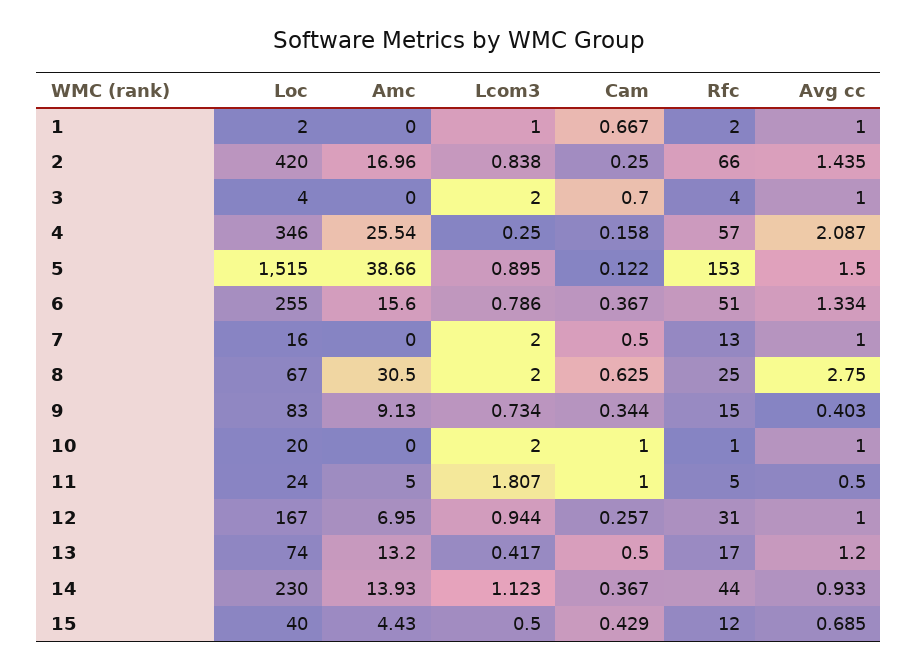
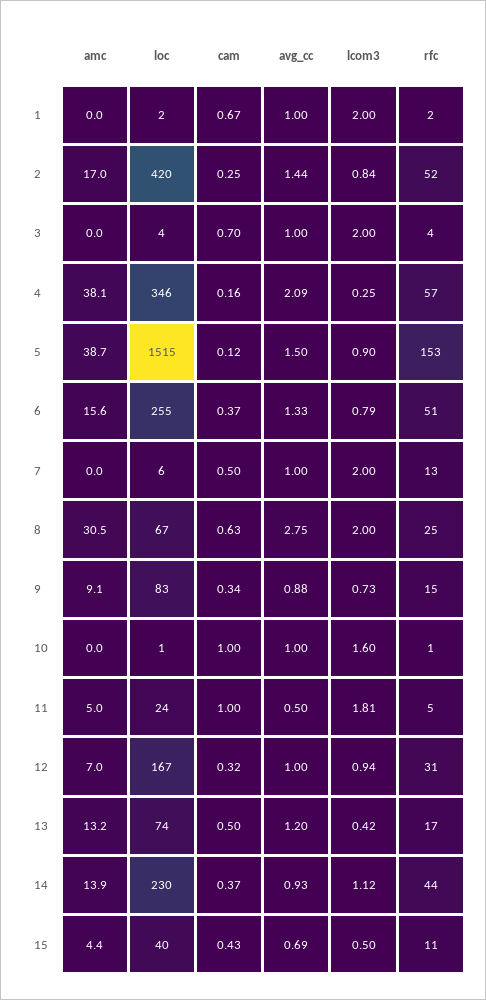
Lcom3, 1: 1 -> 2
Rfc, 2: 66 -> 52
Amc, 4: 25.54 -> 38.1
Loc, 7: 16 -> 6
Avg cc, 9: 0.403 -> 0.88
Loc, 10: 20 -> 1
Lcom3, 10: 2 -> 1.6
Cam, 12: 0.257 -> 0.32
Rfc, 15: 12 -> 11

